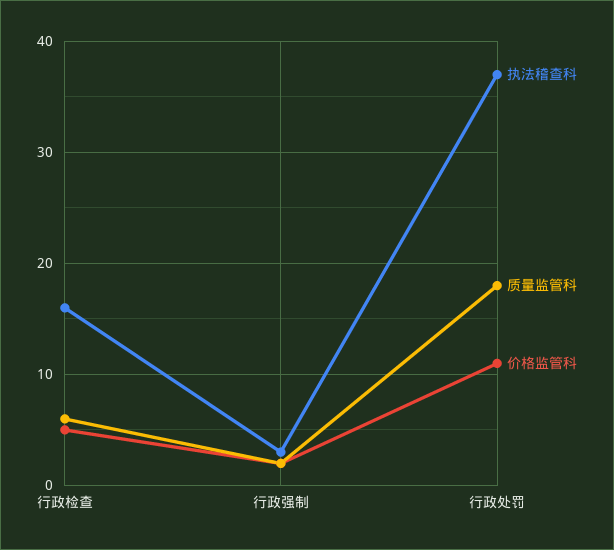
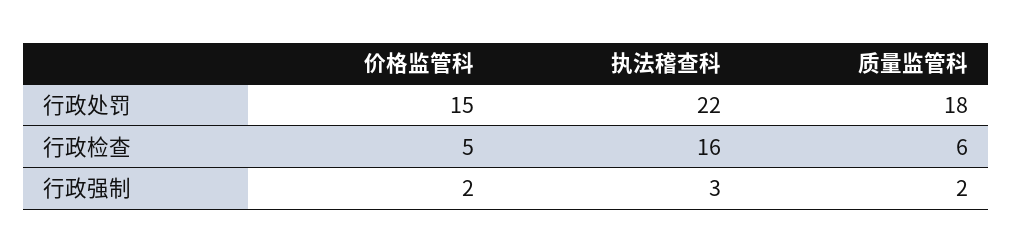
执法稽查科, 行政处罚: 37 -> 22
价格监管科, 行政处罚: 11 -> 15

